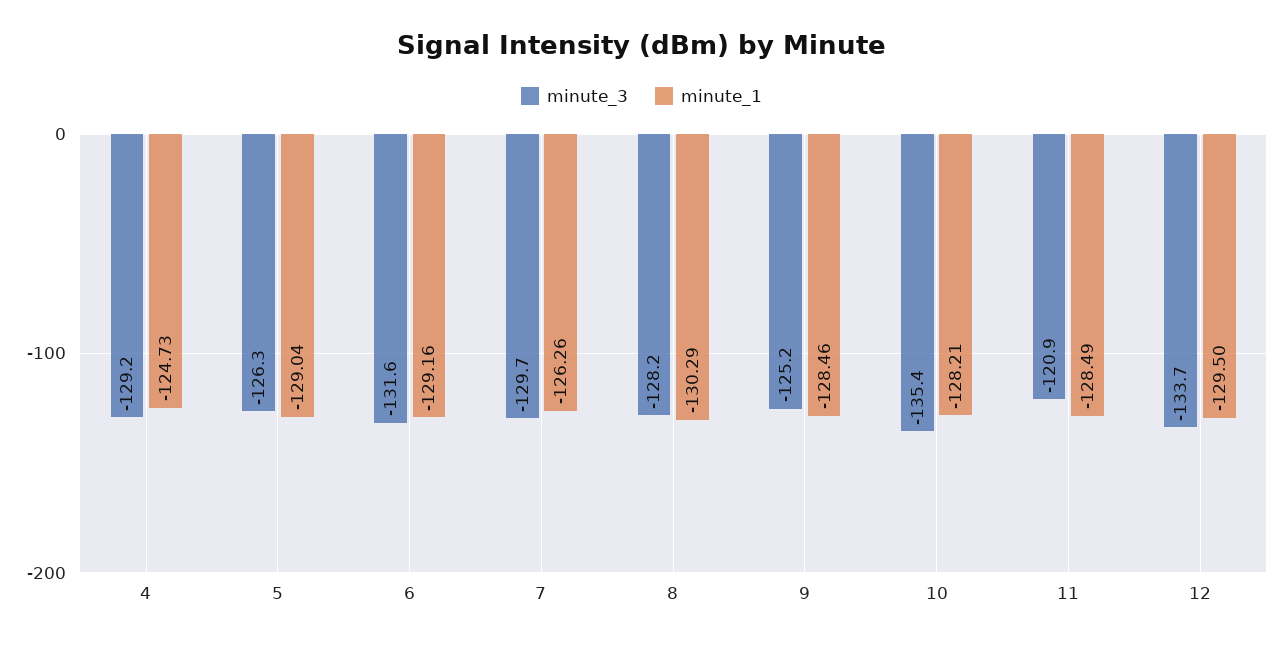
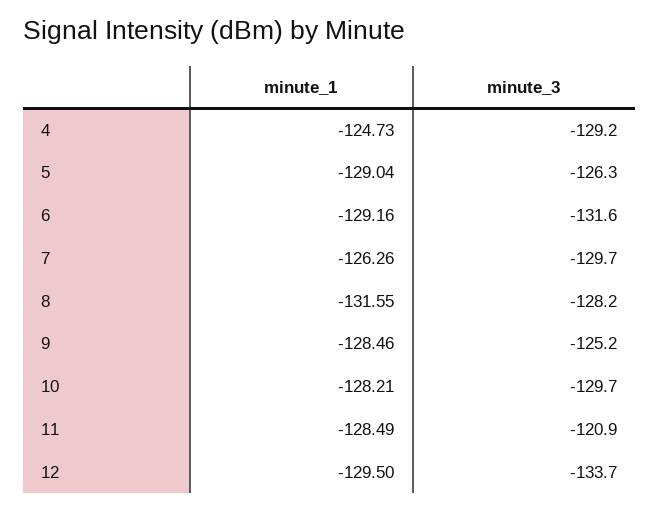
minute_1, 8: -130.29 -> -131.55
minute_3, 10: -135.4 -> -129.7

